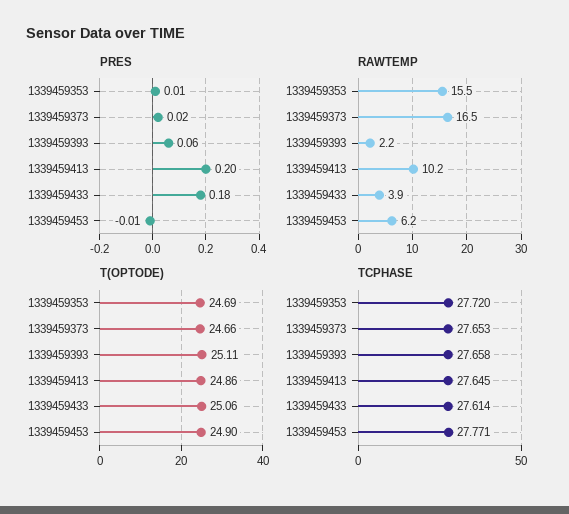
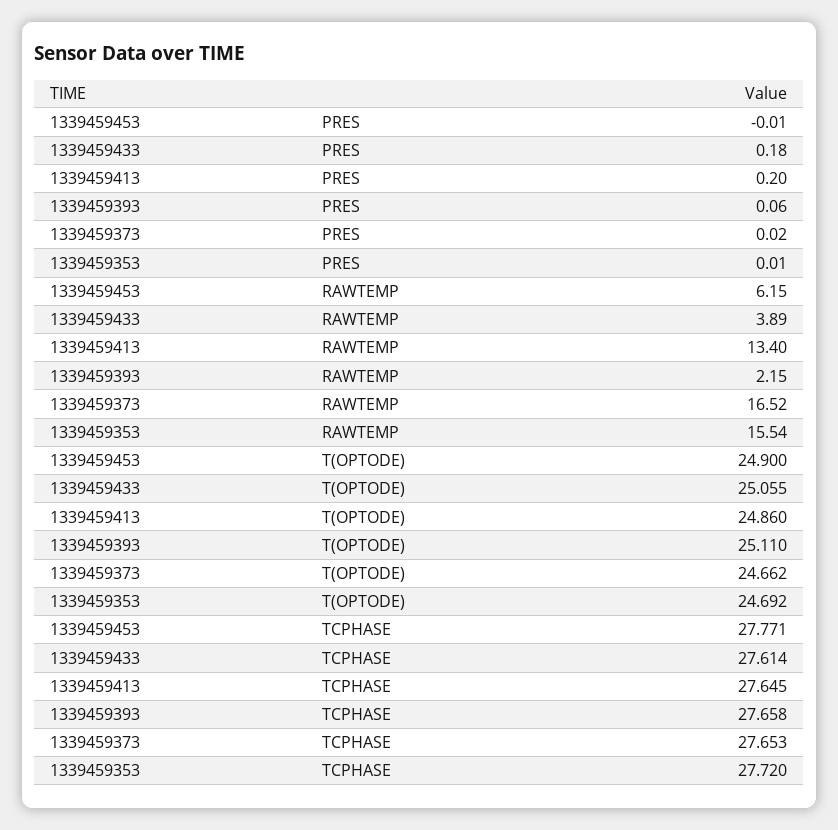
RAWTEMP, 1339459413: 10.2 -> 13.4

